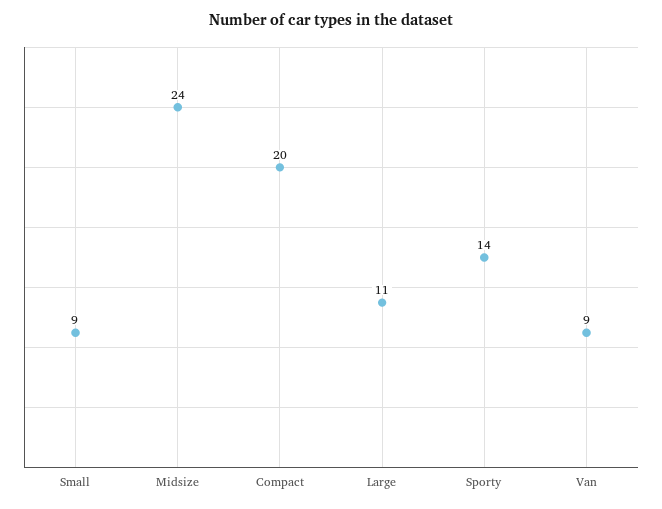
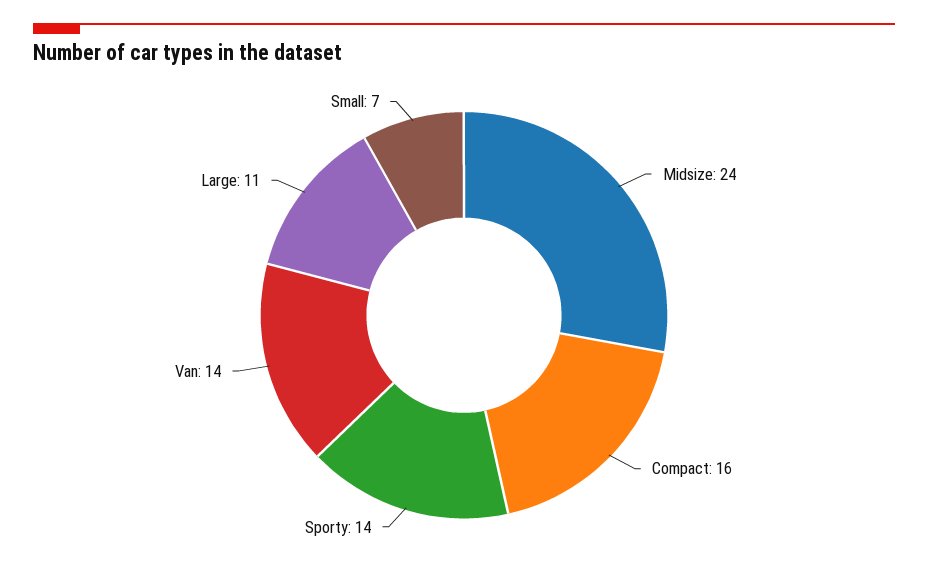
Small: 9 -> 7
Compact: 20 -> 16
Van: 9 -> 14

